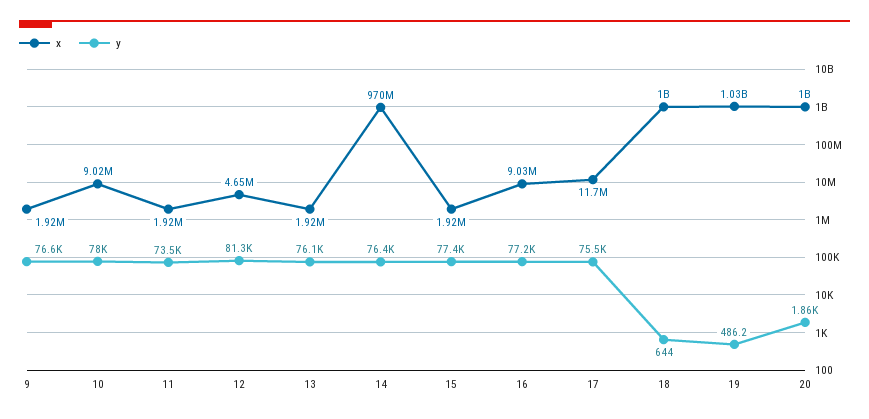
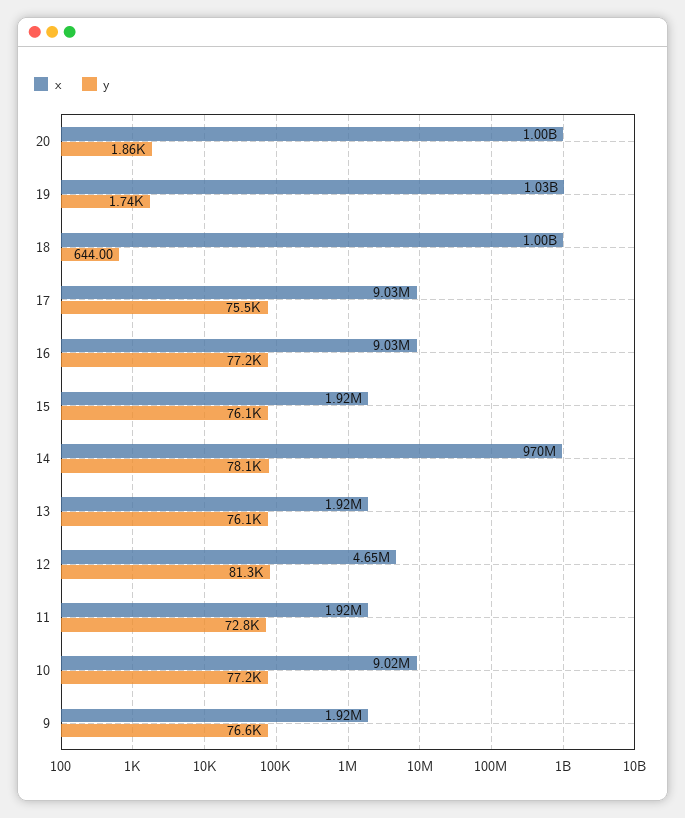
y, 10: 78000 -> 77200
y, 11: 73500 -> 72800
y, 14: 76400 -> 78100
y, 15: 77400 -> 76100
x, 17: 11700000 -> 9030000
y, 19: 486.2 -> 1740

